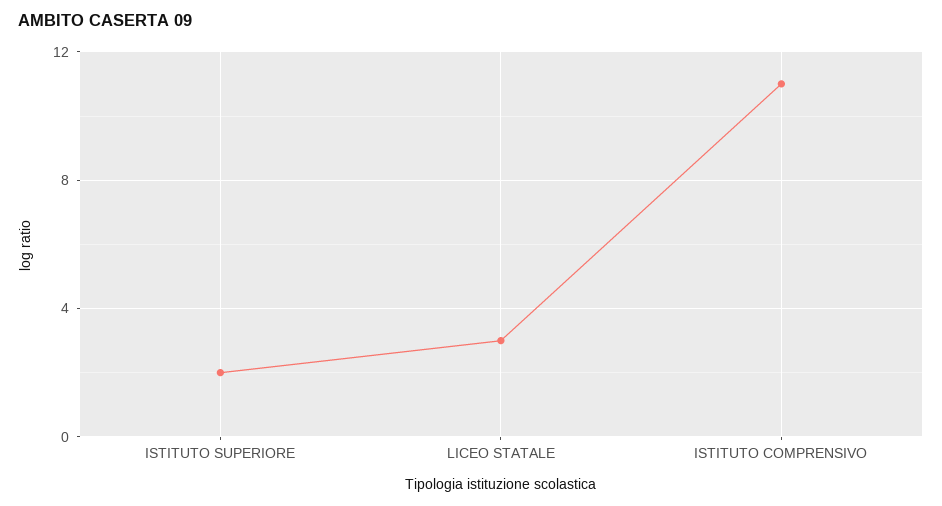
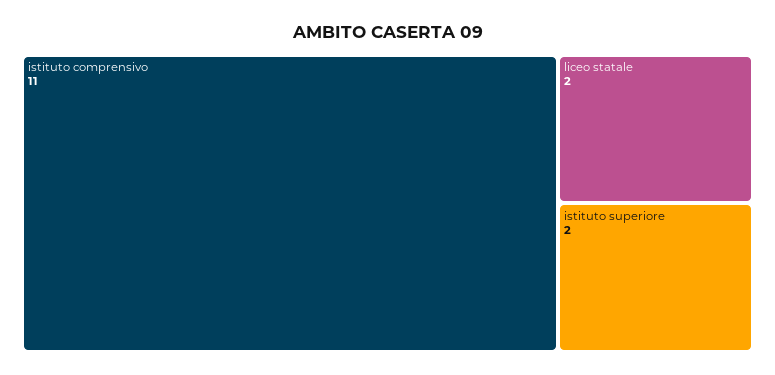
LICEO STATALE: 3 -> 2

